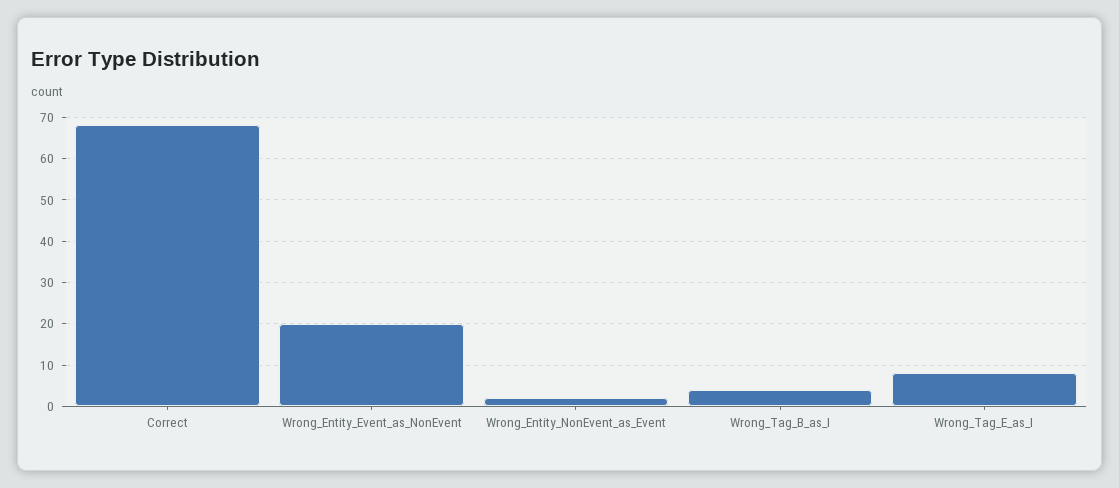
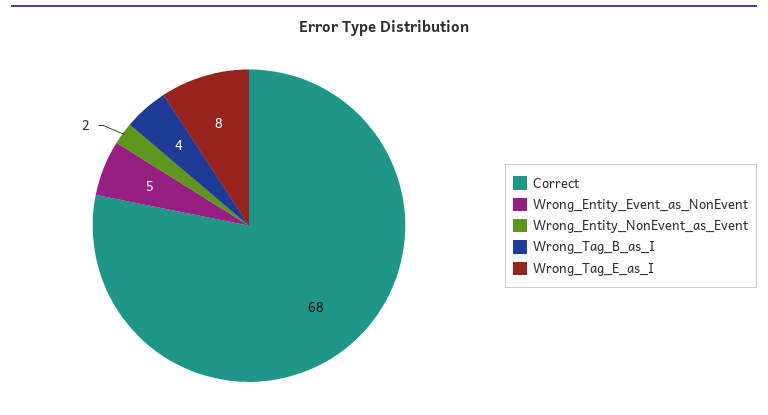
Wrong_Entity_Event_as_NonEvent: 20 -> 5

